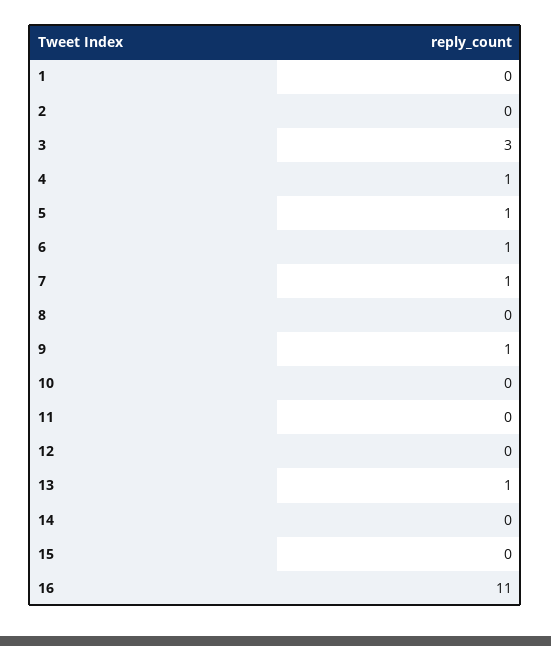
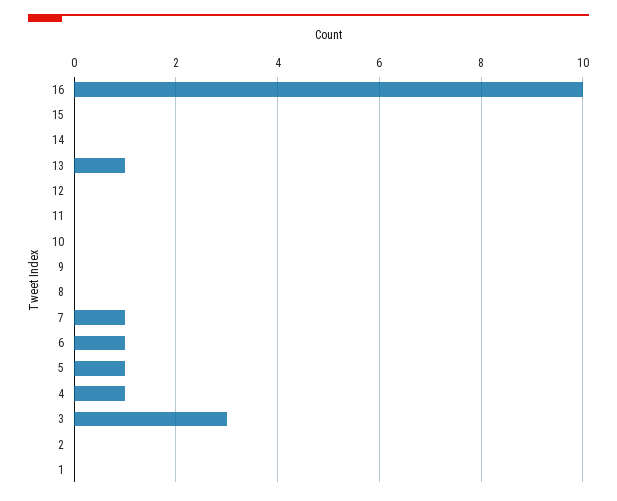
9: 1 -> 0
16: 11 -> 10

